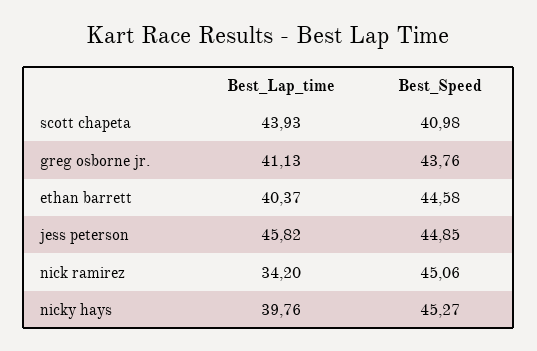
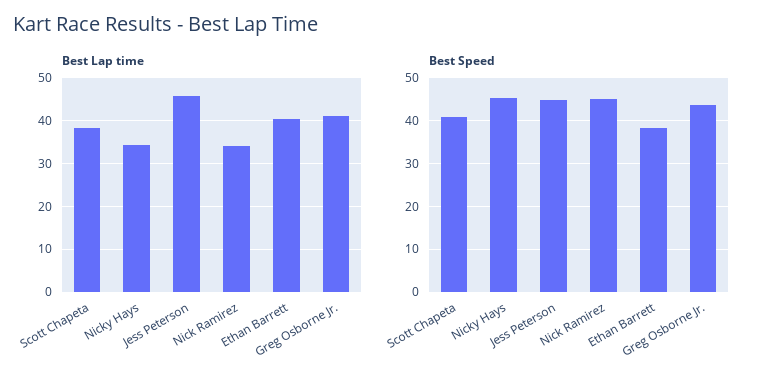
Best_Lap_time, scott chapeta: 43.93 -> 38
Best_Speed, ethan barrett: 44.58 -> 38
Best_Lap_time, nicky hays: 39.76 -> 34

